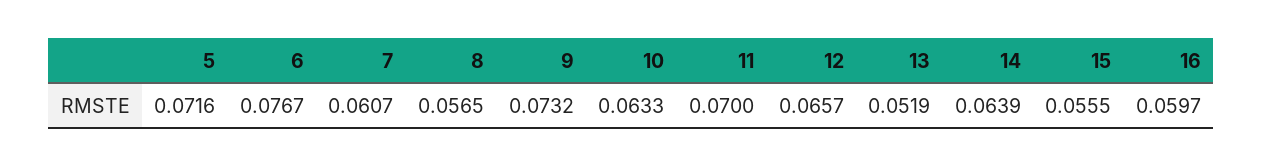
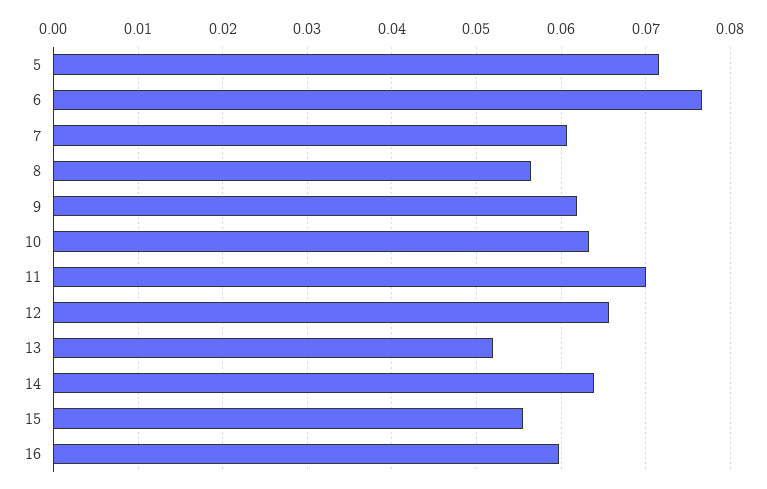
9: 0.0732 -> 0.062

